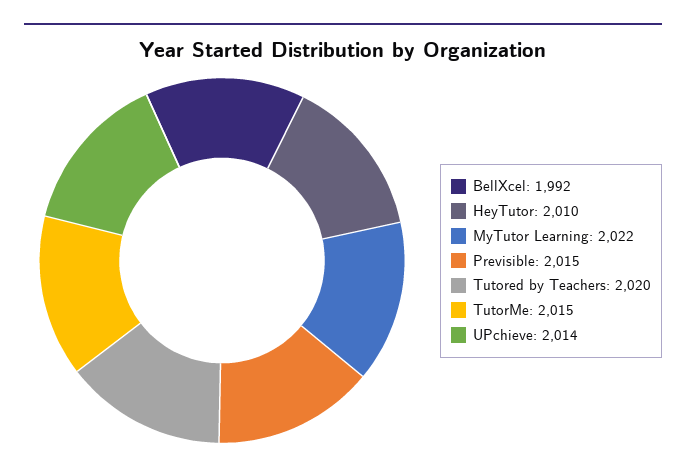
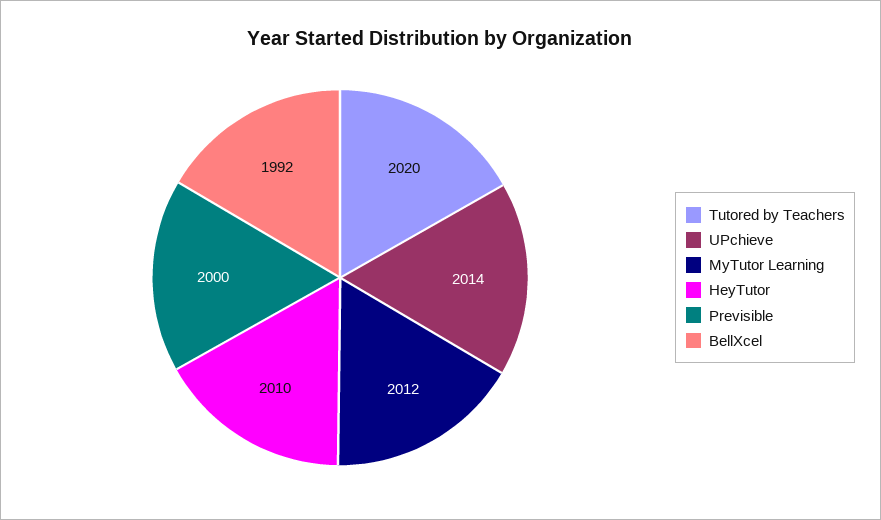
MyTutor Learning: 2022 -> 2012
Previsible: 2015 -> 2000
TutorMe: 2015 -> none

